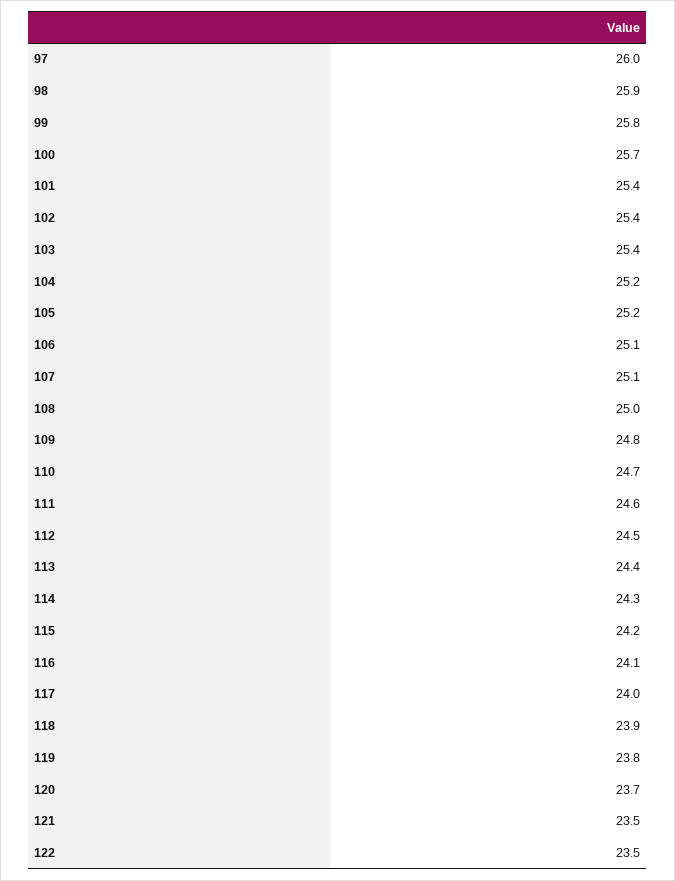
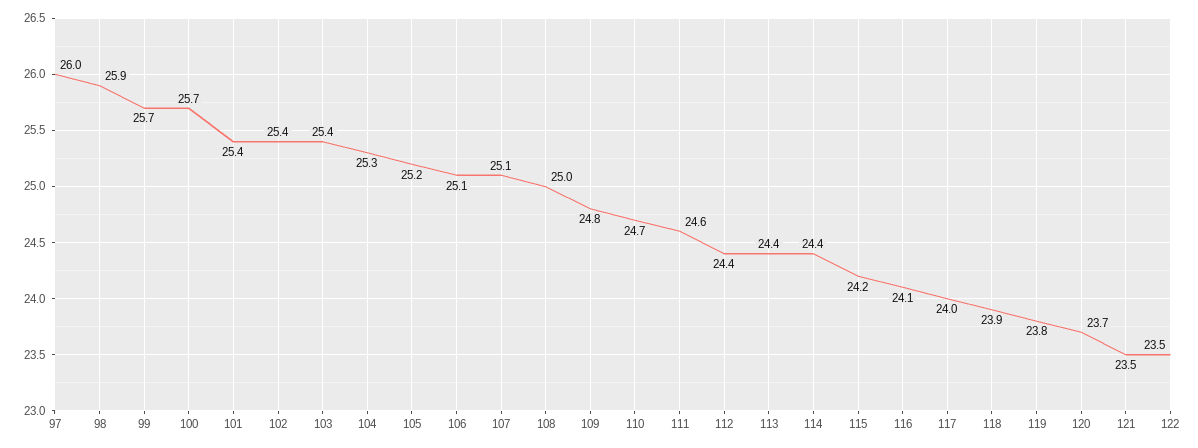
99: 25.8 -> 25.7
104: 25.2 -> 25.3
112: 24.5 -> 24.4
114: 24.3 -> 24.4

